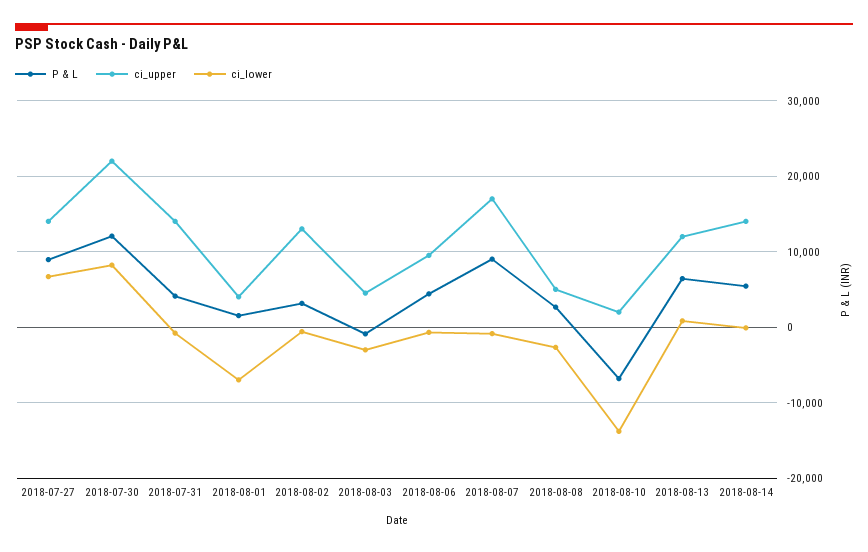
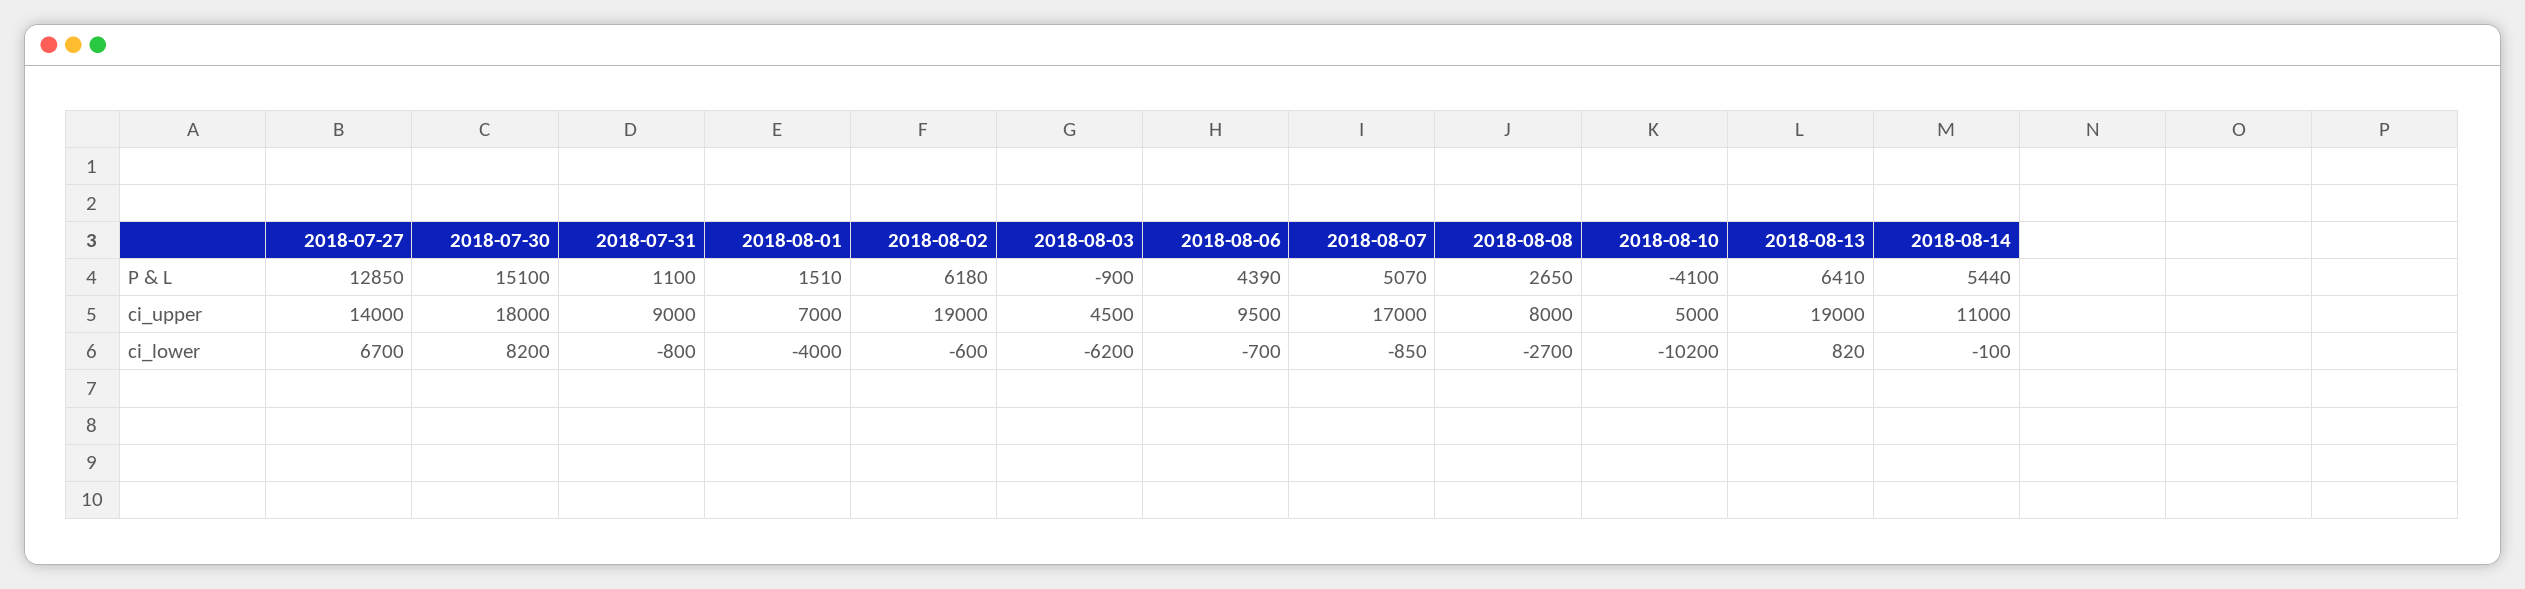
P & L, 2018-07-27: 9000 -> 12850
P & L, 2018-07-30: 12000 -> 15100
ci_upper, 2018-07-30: 22000 -> 18000
P & L, 2018-07-31: 4000 -> 1100
ci_upper, 2018-07-31: 14000 -> 9000
ci_upper, 2018-08-01: 4000 -> 7000
ci_lower, 2018-08-01: -7000 -> -4000
P & L, 2018-08-02: 3000 -> 6180
ci_upper, 2018-08-02: 13000 -> 19000
ci_lower, 2018-08-03: -3000 -> -6200
P & L, 2018-08-07: 9000 -> 5070
ci_upper, 2018-08-08: 5000 -> 8000
P & L, 2018-08-10: -7000 -> -4100
ci_upper, 2018-08-10: 2000 -> 5000
ci_lower, 2018-08-10: -14000 -> -10200
ci_upper, 2018-08-13: 12000 -> 19000
ci_upper, 2018-08-14: 14000 -> 11000

